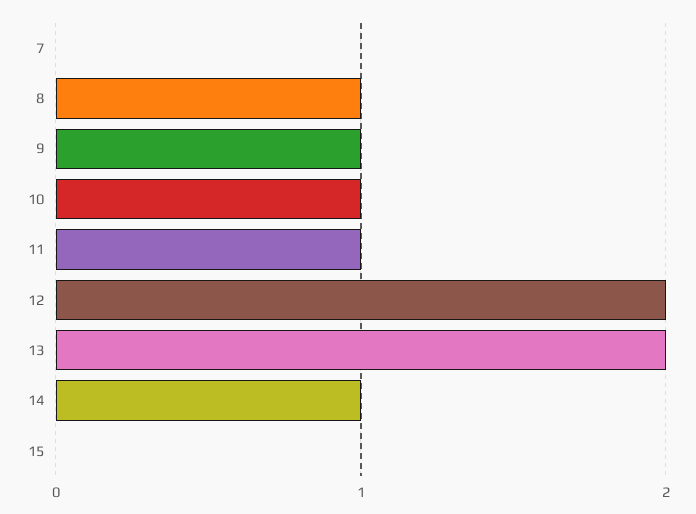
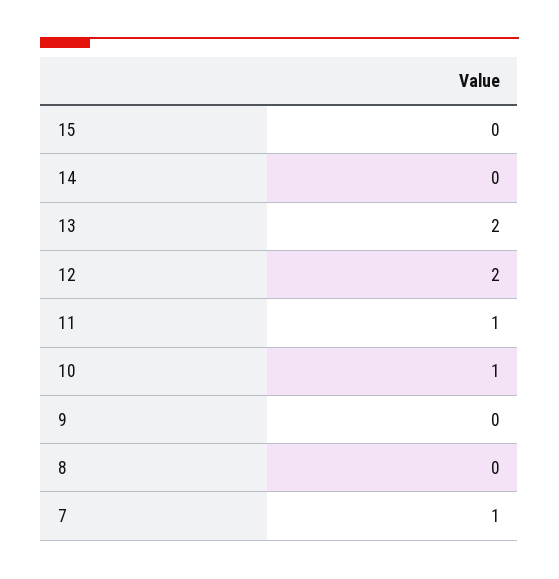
7: 0 -> 1
8: 1 -> 0
9: 1 -> 0
14: 1 -> 0

